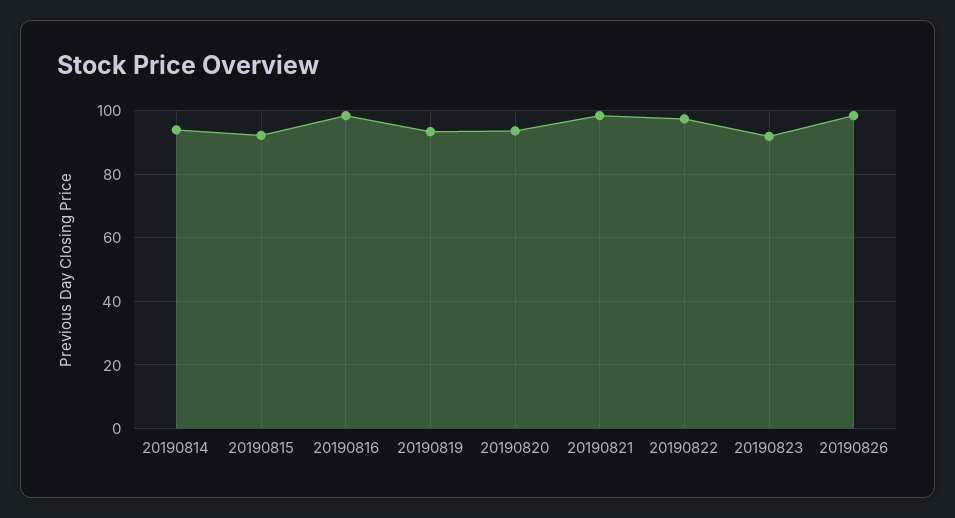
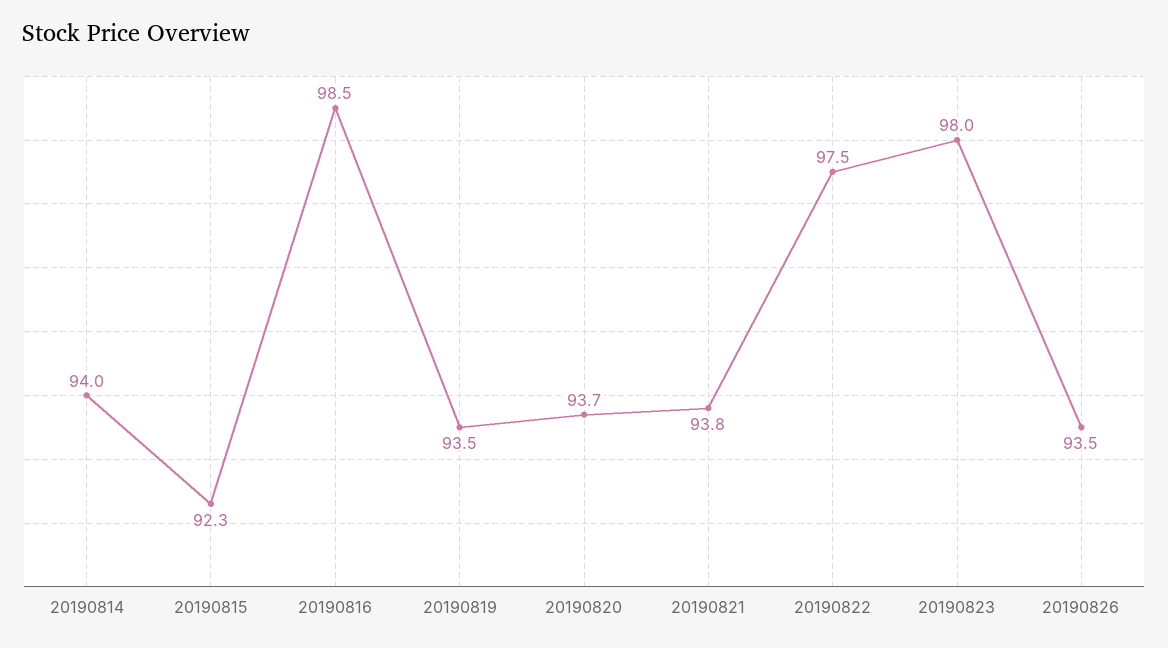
20190821: 98 -> 93.8
20190823: 92 -> 98
20190826: 98 -> 93.5

